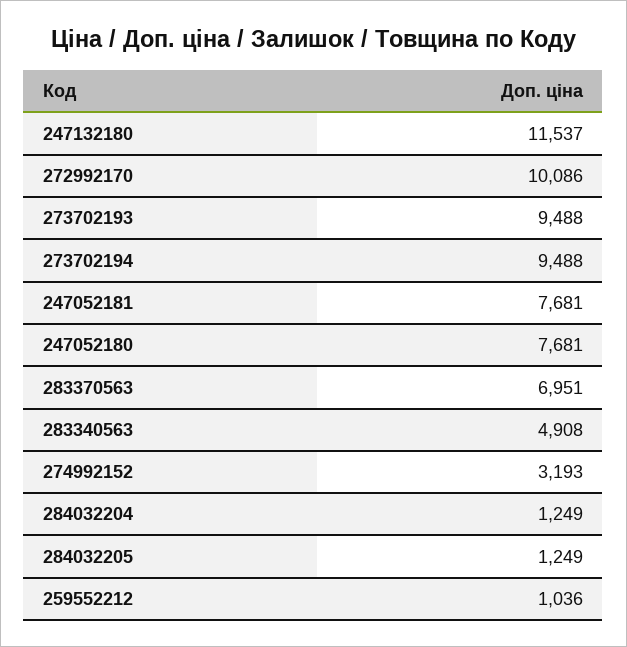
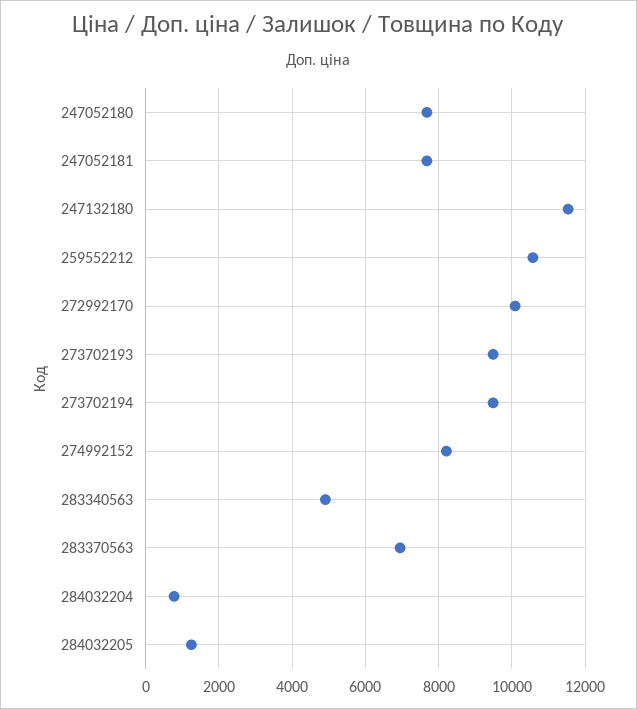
274992152: 3193 -> 8200
284032204: 1249 -> 800
259552212: 1036 -> 10600

